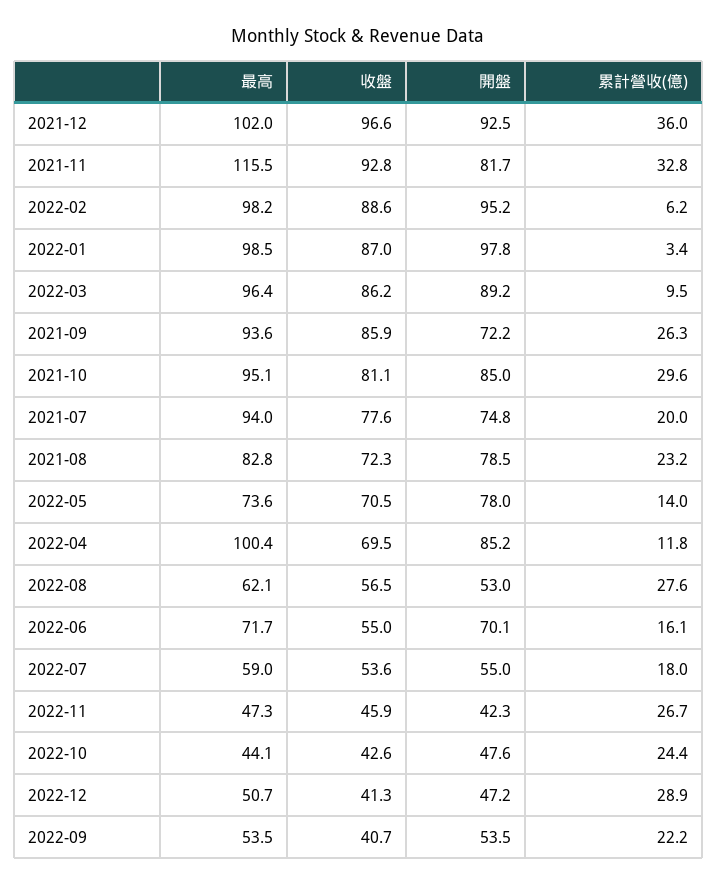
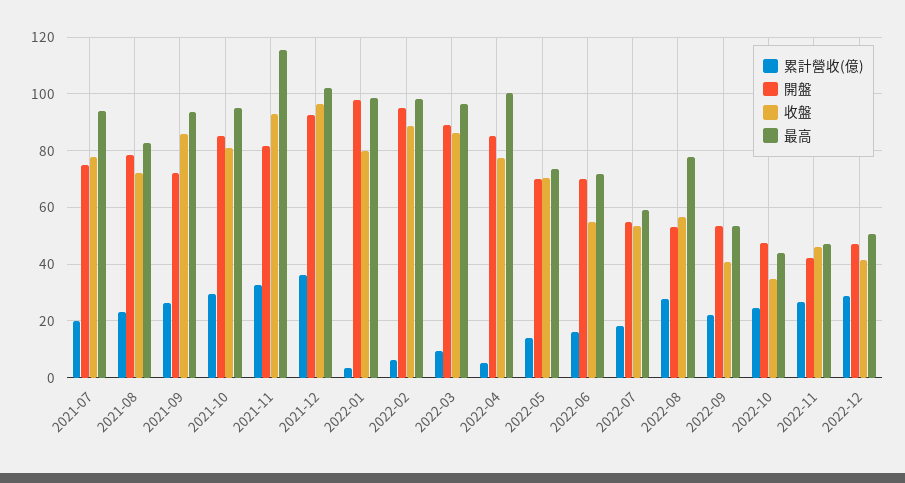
收盤, 2022-01: 87 -> 80
開盤, 2022-05: 78 -> 70
收盤, 2022-04: 69.5 -> 77.5
累計營收(億), 2022-04: 11.8 -> 5
最高, 2022-08: 62.1 -> 77.5
收盤, 2022-10: 42.6 -> 35

